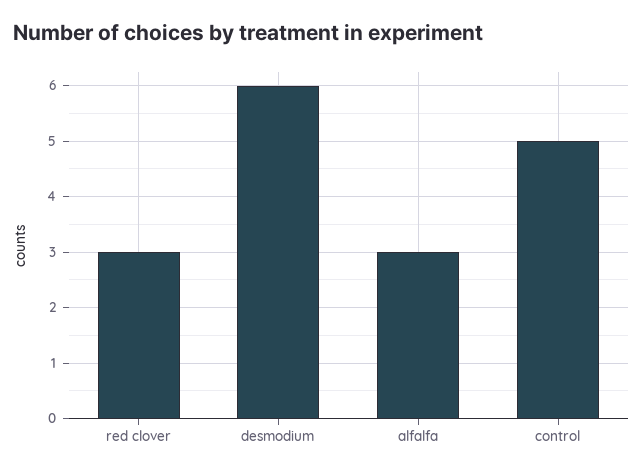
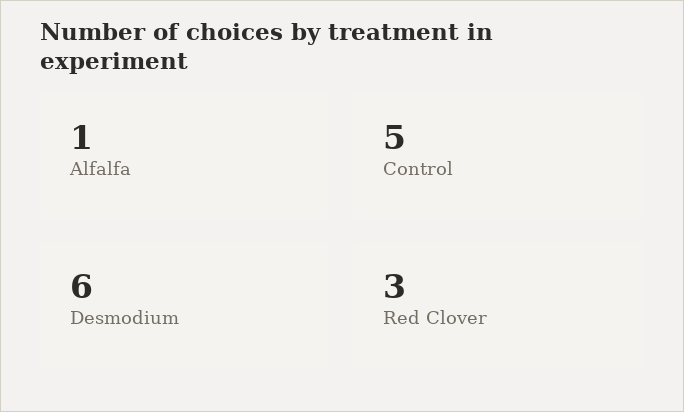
alfalfa: 3 -> 1

